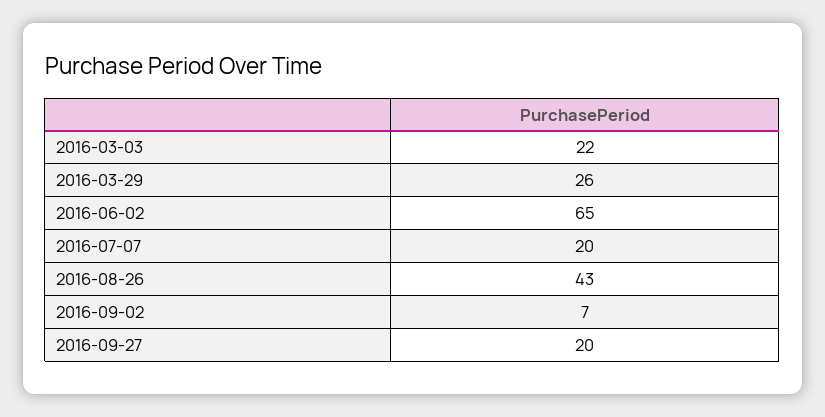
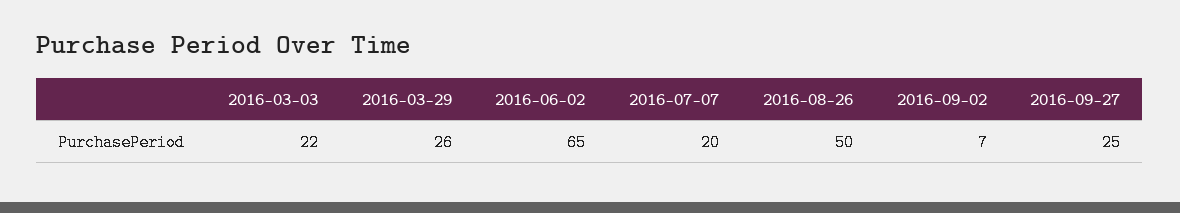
2016-08-26: 43 -> 50
2016-09-27: 20 -> 25

